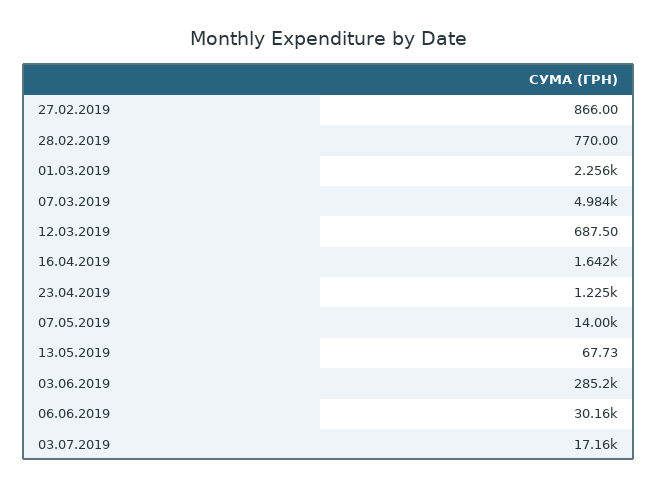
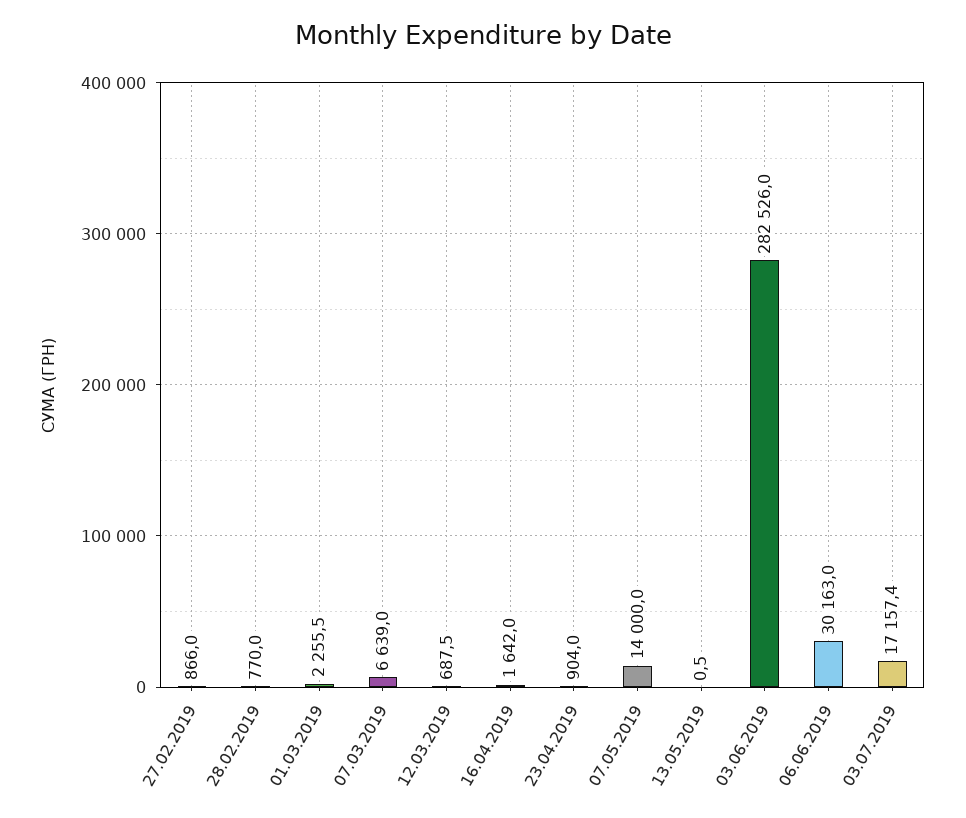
07.03.2019: 4984 -> 6639
23.04.2019: 1225 -> 904
13.05.2019: 67.73 -> 0.5
03.06.2019: 285200 -> 282526

